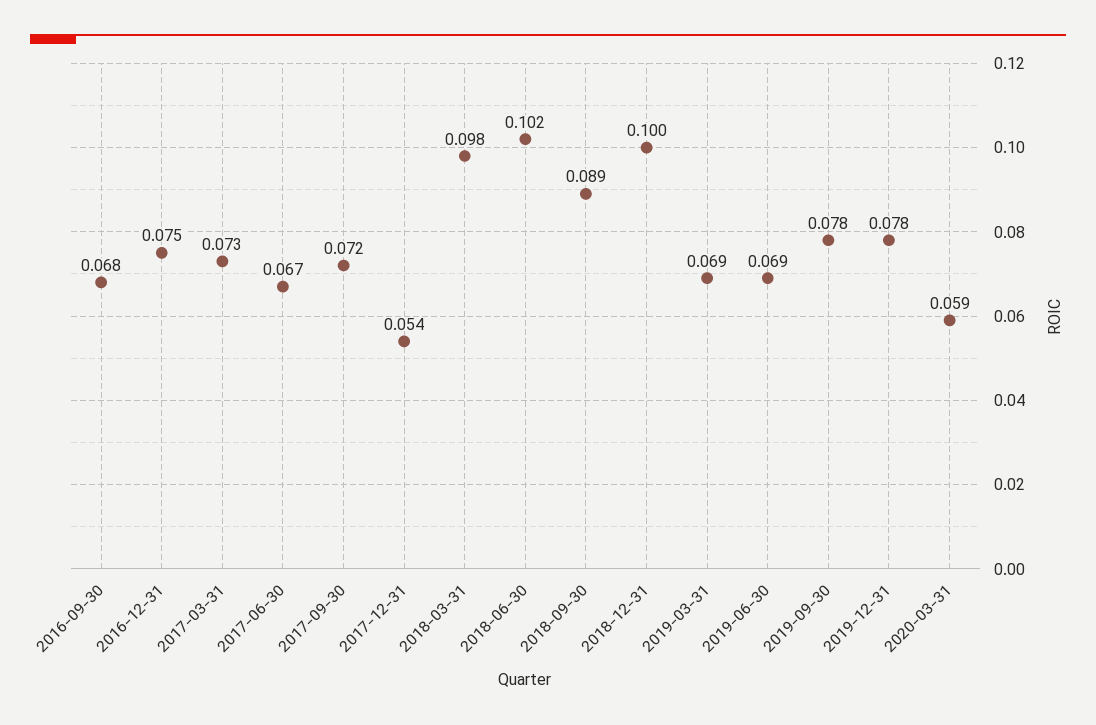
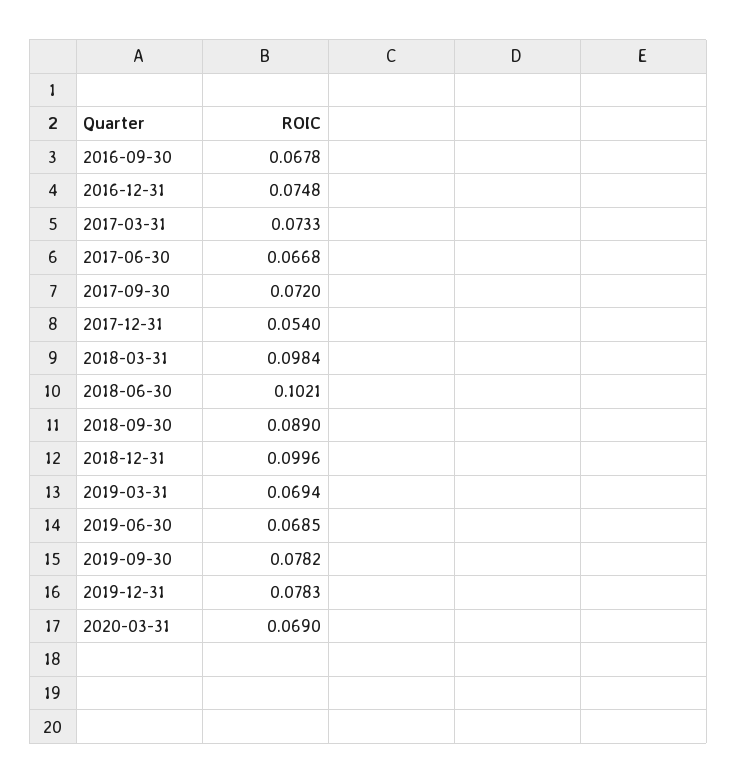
2020-03-31: 0.059 -> 0.069

